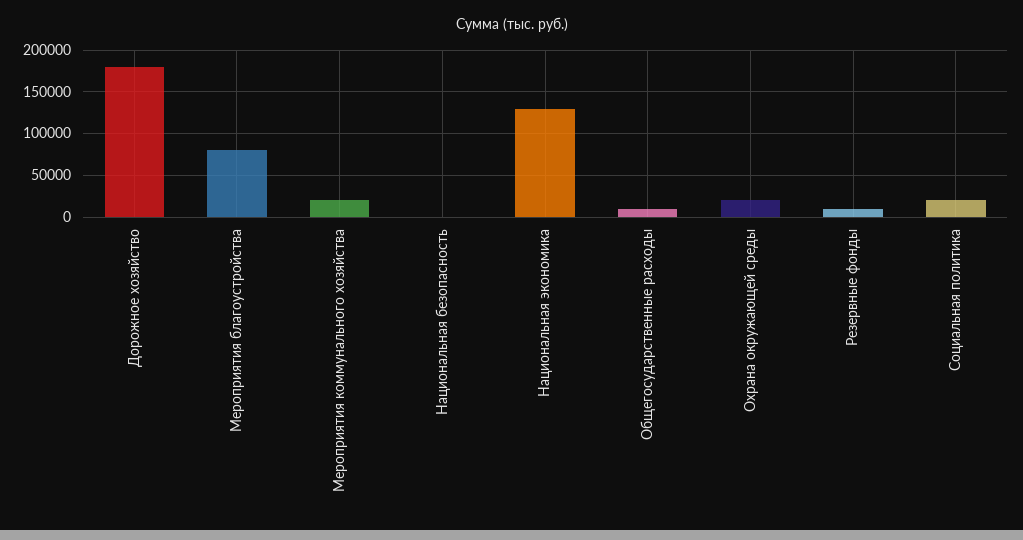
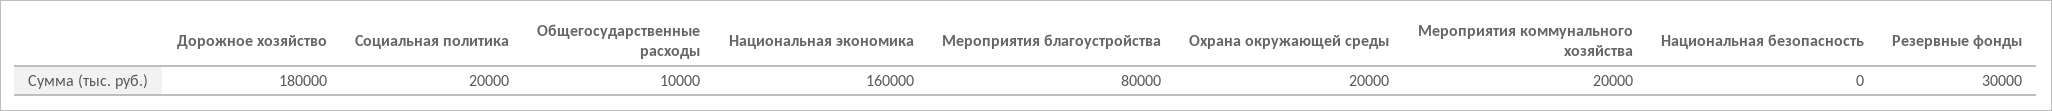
Национальная экономика: 130000 -> 160000
Резервные фонды: 10000 -> 30000

